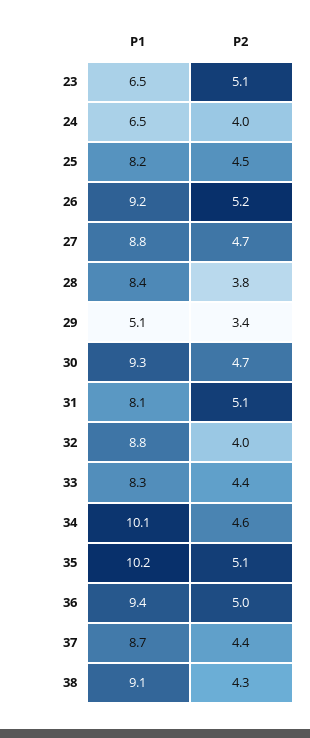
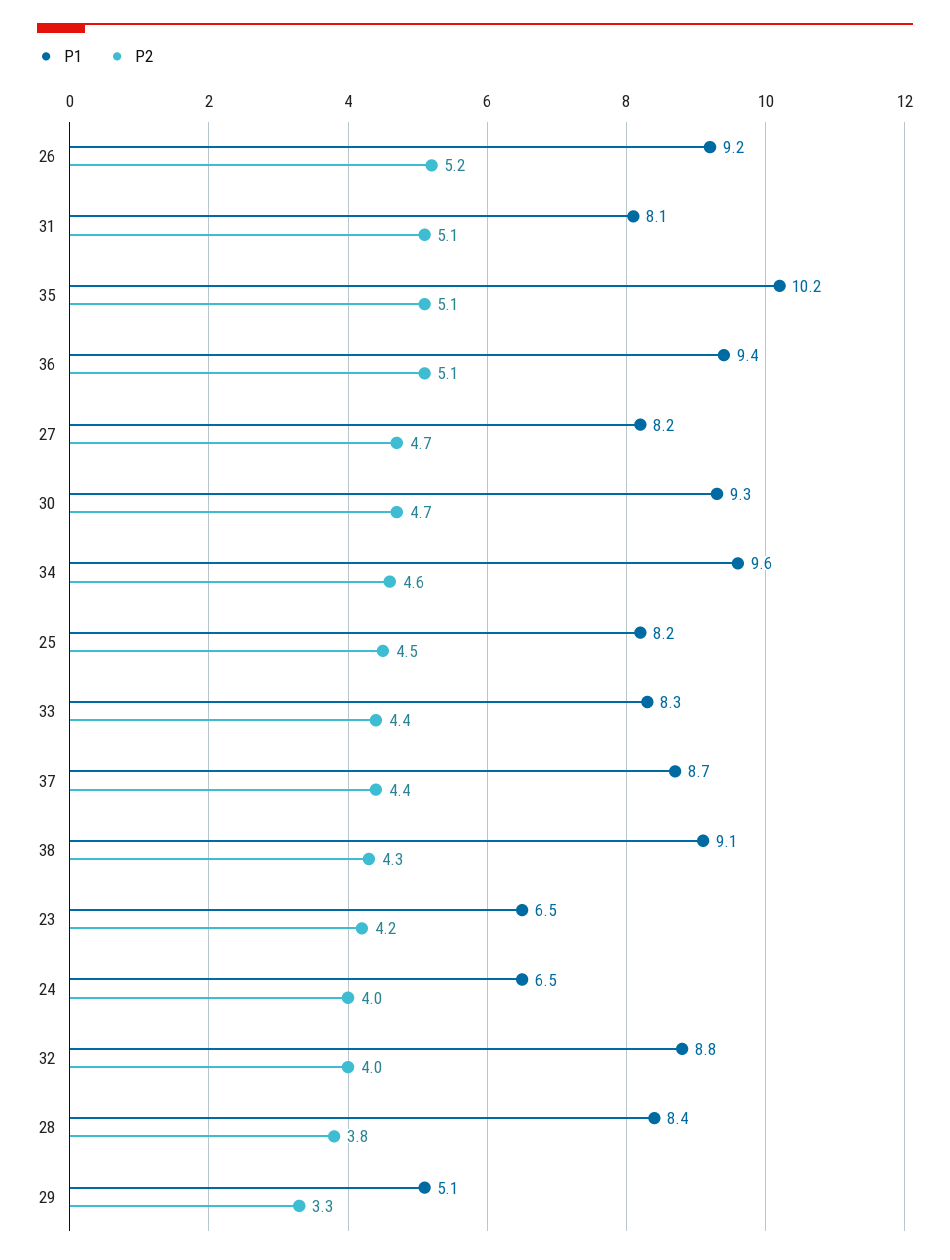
P2, 23: 5.1 -> 4.2
P1, 27: 8.8 -> 8.2
P2, 29: 3.4 -> 3.3
P1, 34: 10.1 -> 9.6
P2, 36: 5 -> 5.1

